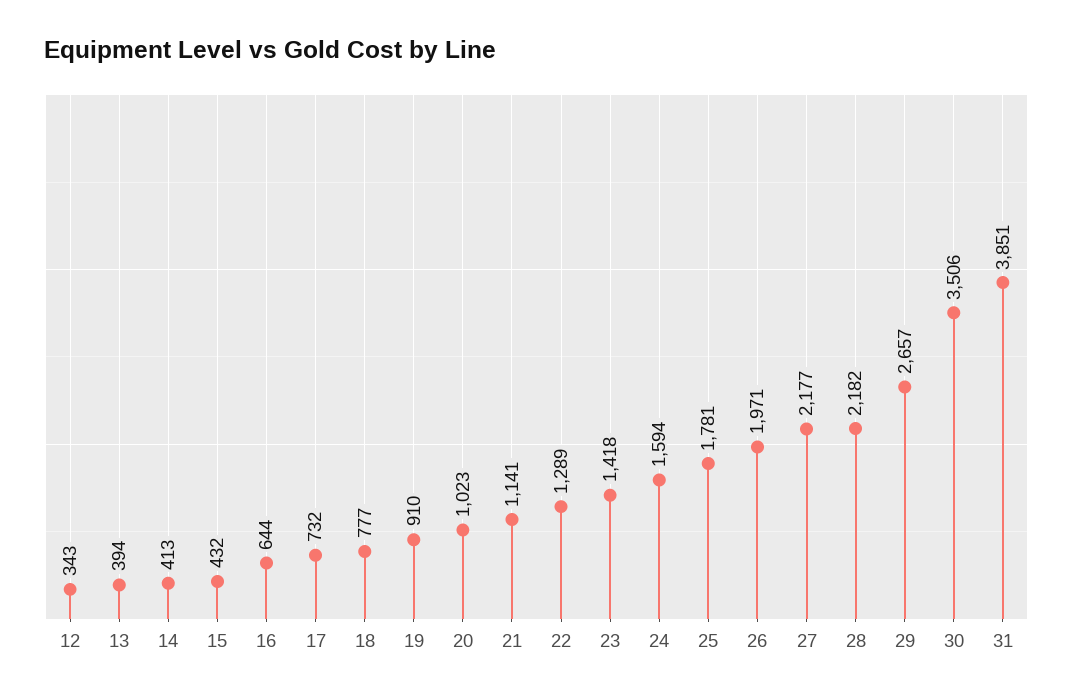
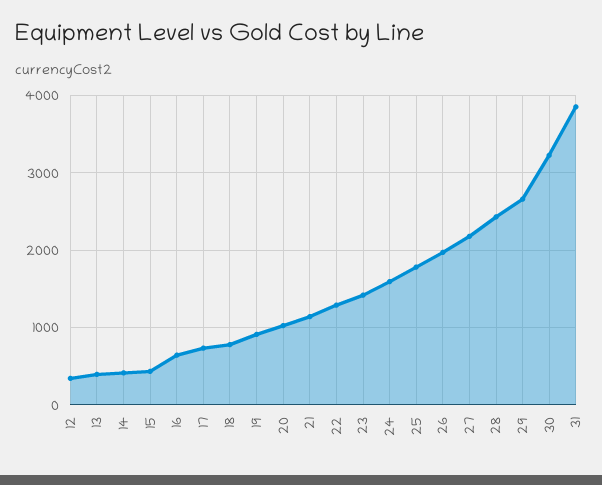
28: 2182 -> 2400
30: 3506 -> 3200

